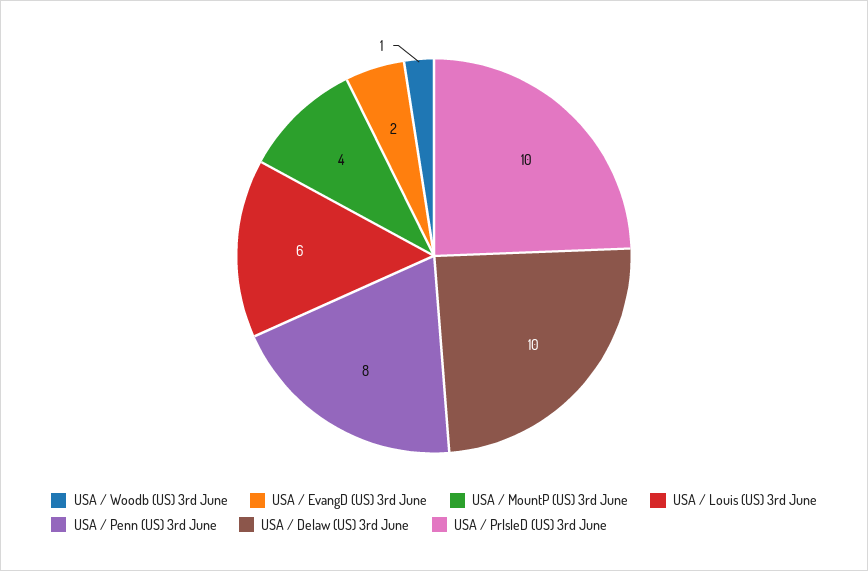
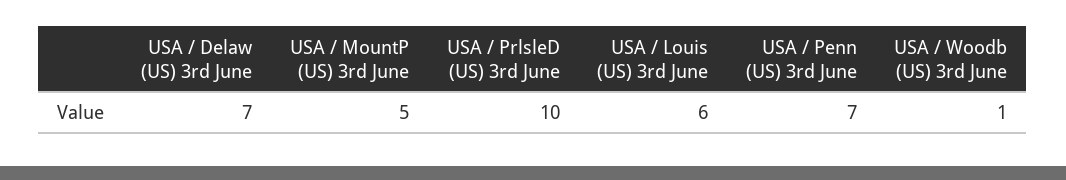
USA / EvangD (US) 3rd June: 2 -> none
USA / MountP (US) 3rd June: 4 -> 5
USA / Penn (US) 3rd June: 8 -> 7
USA / Delaw (US) 3rd June: 10 -> 7

